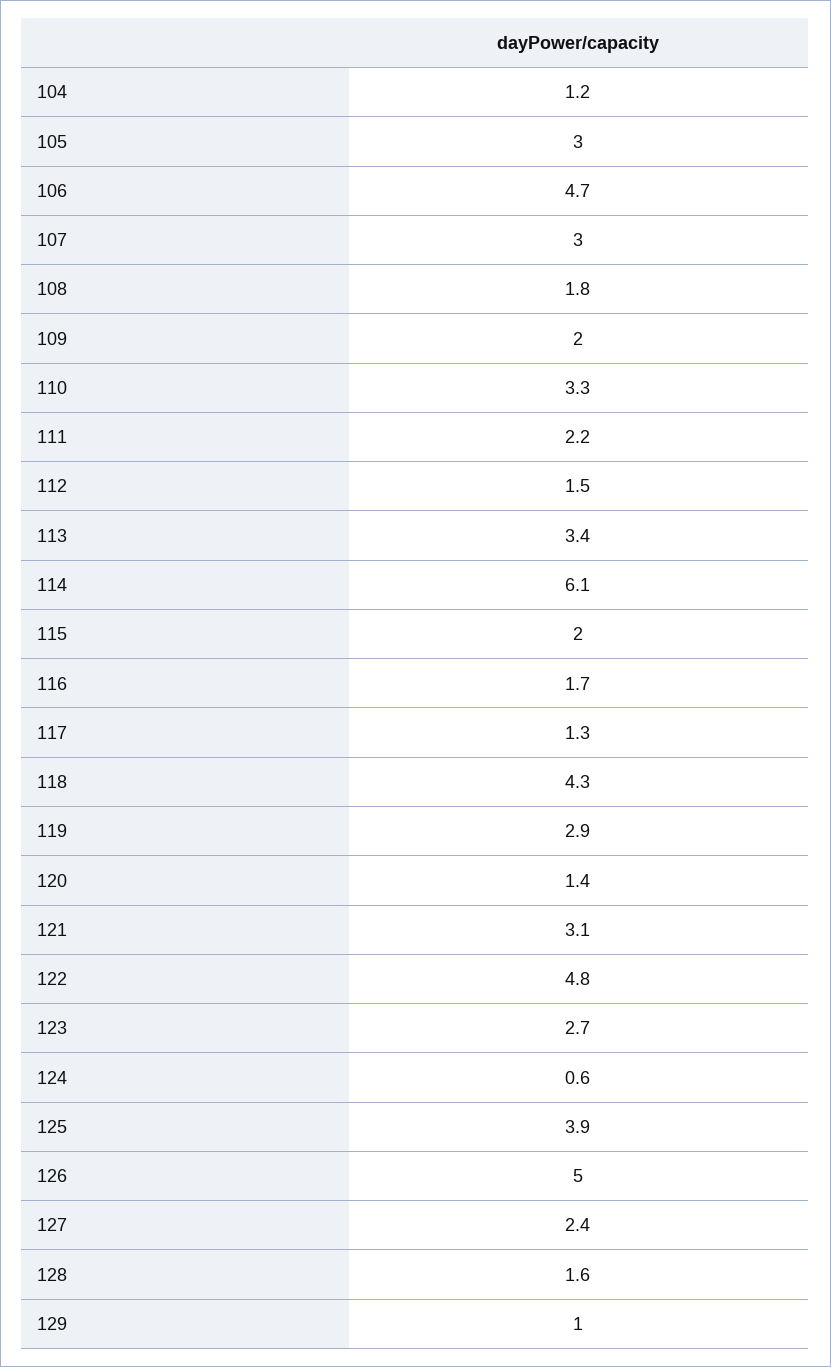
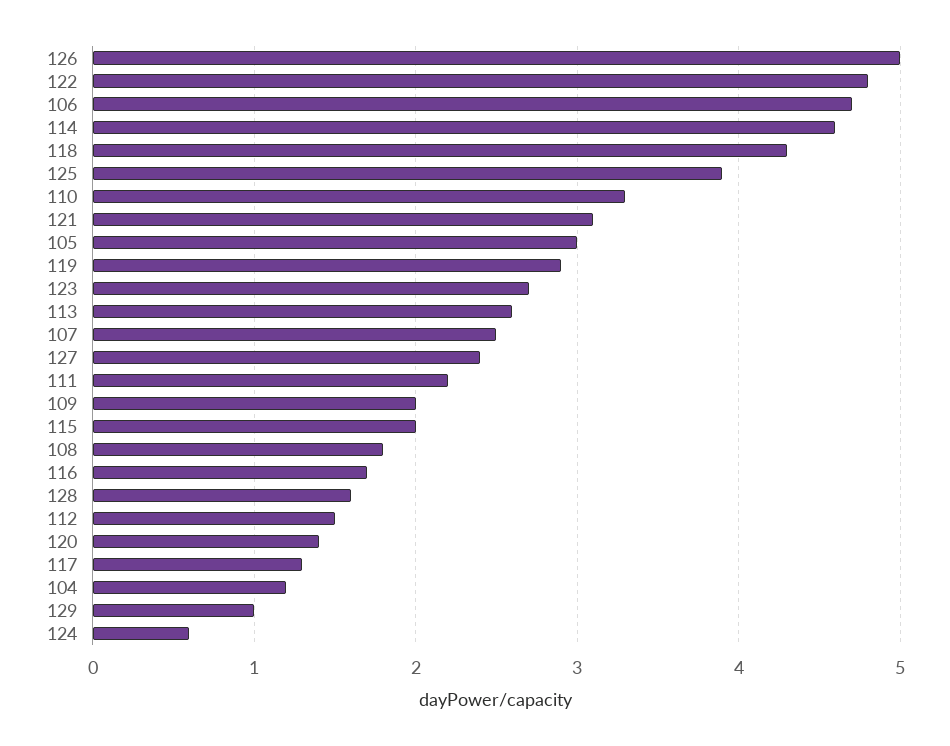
107: 3 -> 2.5
113: 3.4 -> 2.6
114: 6.1 -> 4.6

